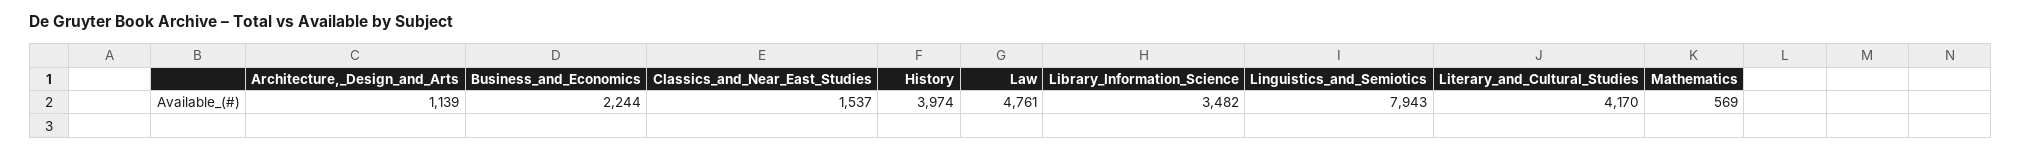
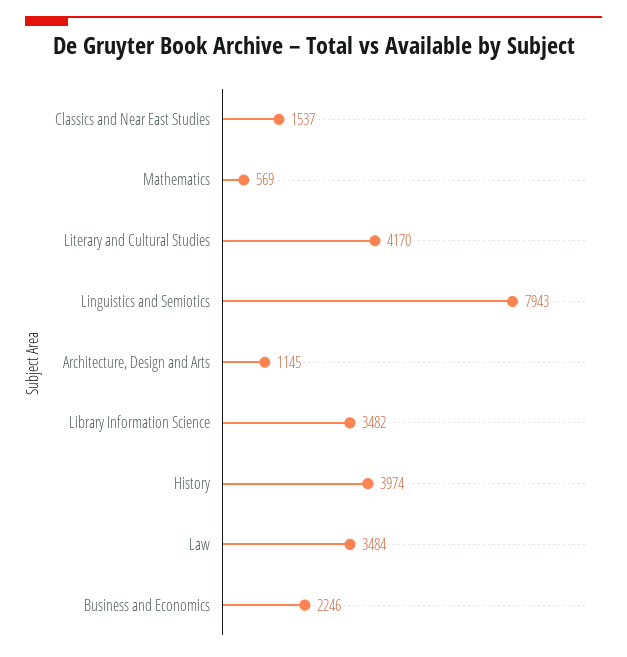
Architecture,_Design_and_Arts: 1139 -> 1145
Business_and_Economics: 2244 -> 2246
Law: 4761 -> 3484

